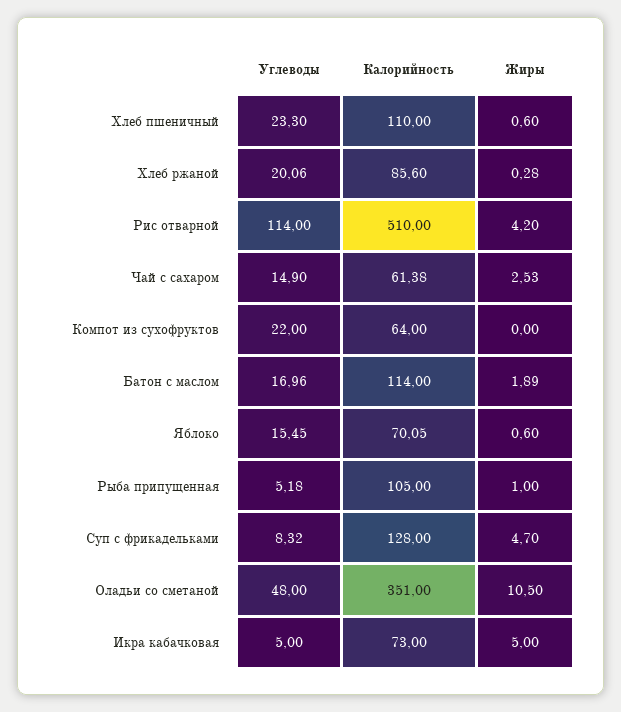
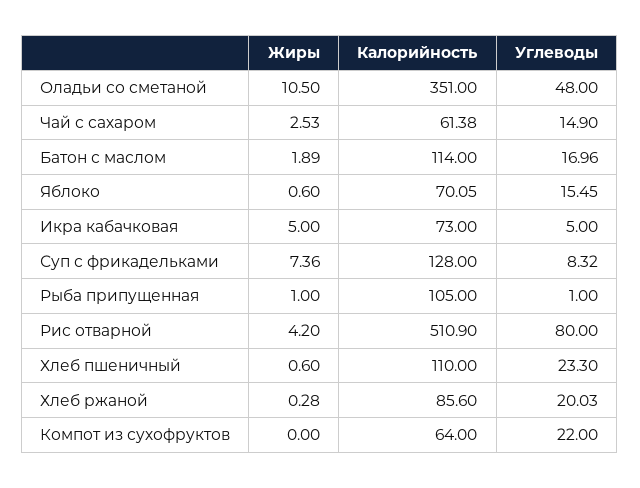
Углеводы, Хлеб ржаной: 20.06 -> 20.03
Углеводы, Рис отварной: 114 -> 80
Калорийность, Рис отварной: 510 -> 510.9
Углеводы, Рыба припущенная: 5.18 -> 1
Жиры, Суп с фрикадельками: 4.7 -> 7.36

